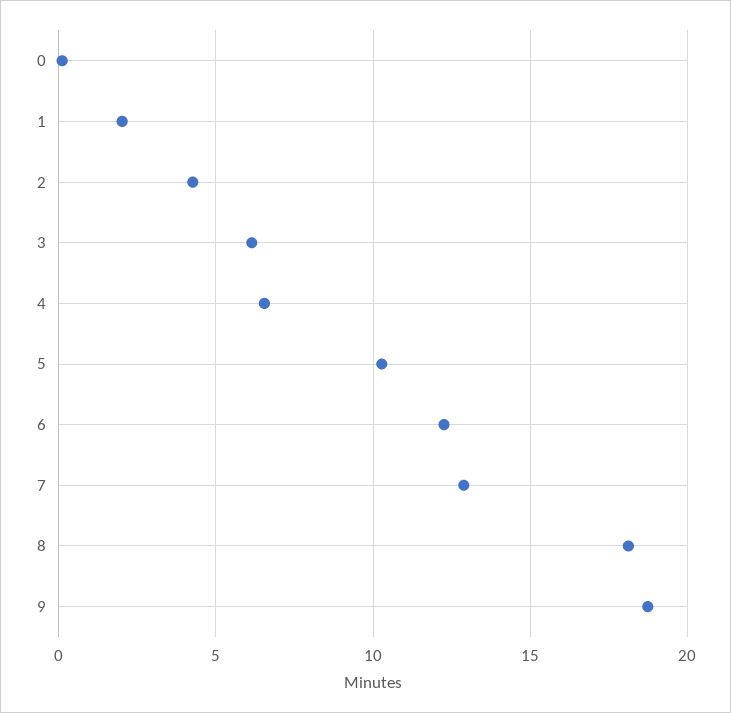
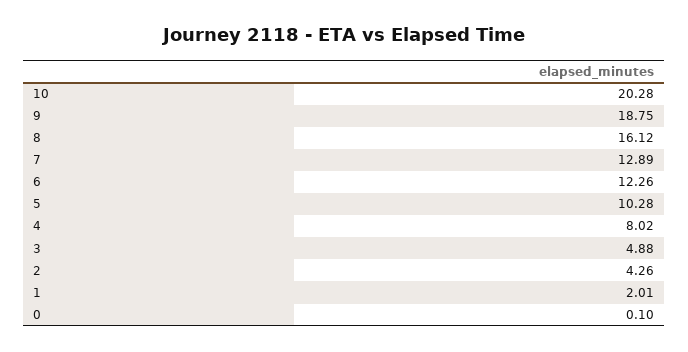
3: 6 -> 4.88
4: 6.5 -> 8.02
8: 18 -> 16.12
10: none -> 20.28

